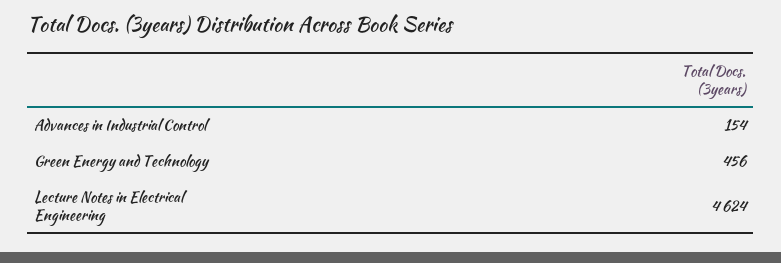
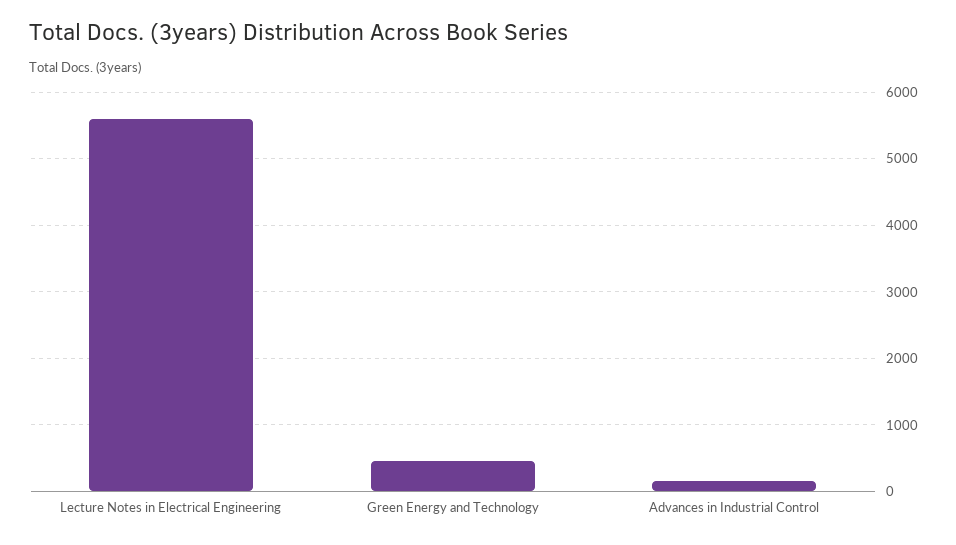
Lecture Notes in Electrical Engineering: 4624 -> 5600

